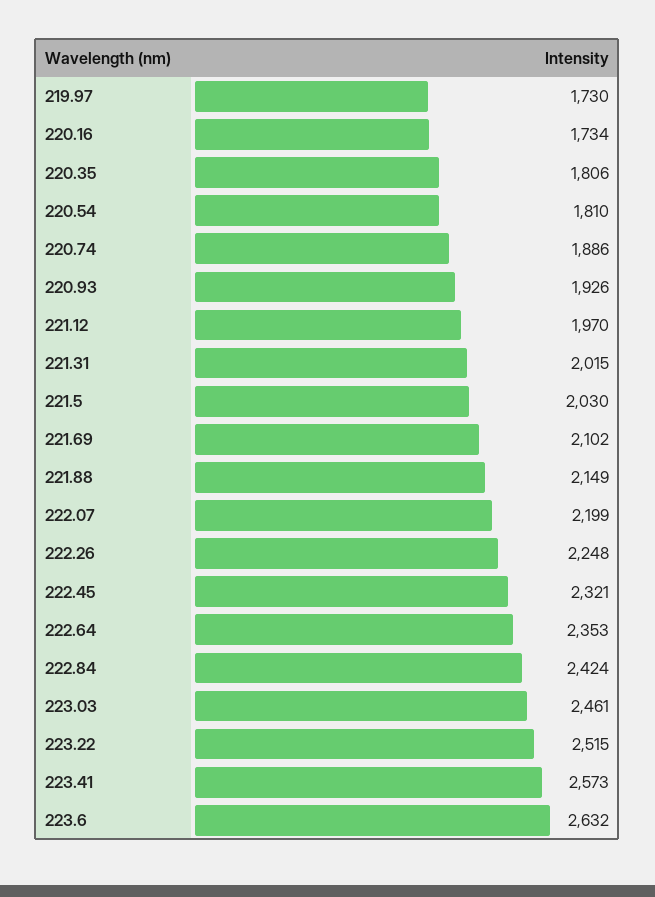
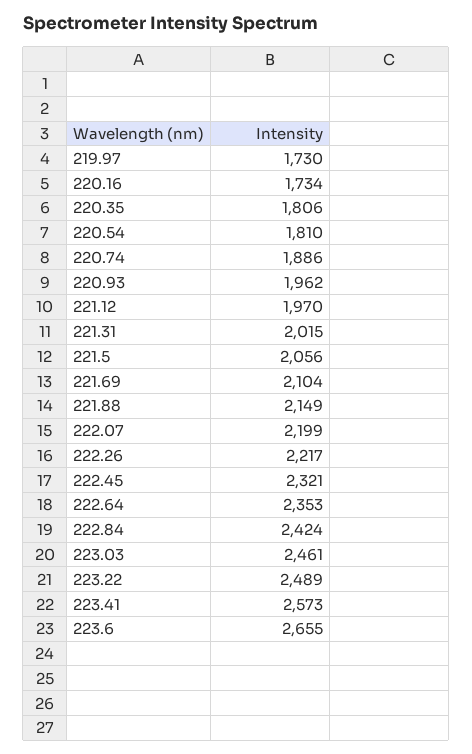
220.93: 1926 -> 1962
221.5: 2030 -> 2056
221.69: 2102 -> 2104
222.26: 2248 -> 2217
223.22: 2515 -> 2489
223.6: 2632 -> 2655

